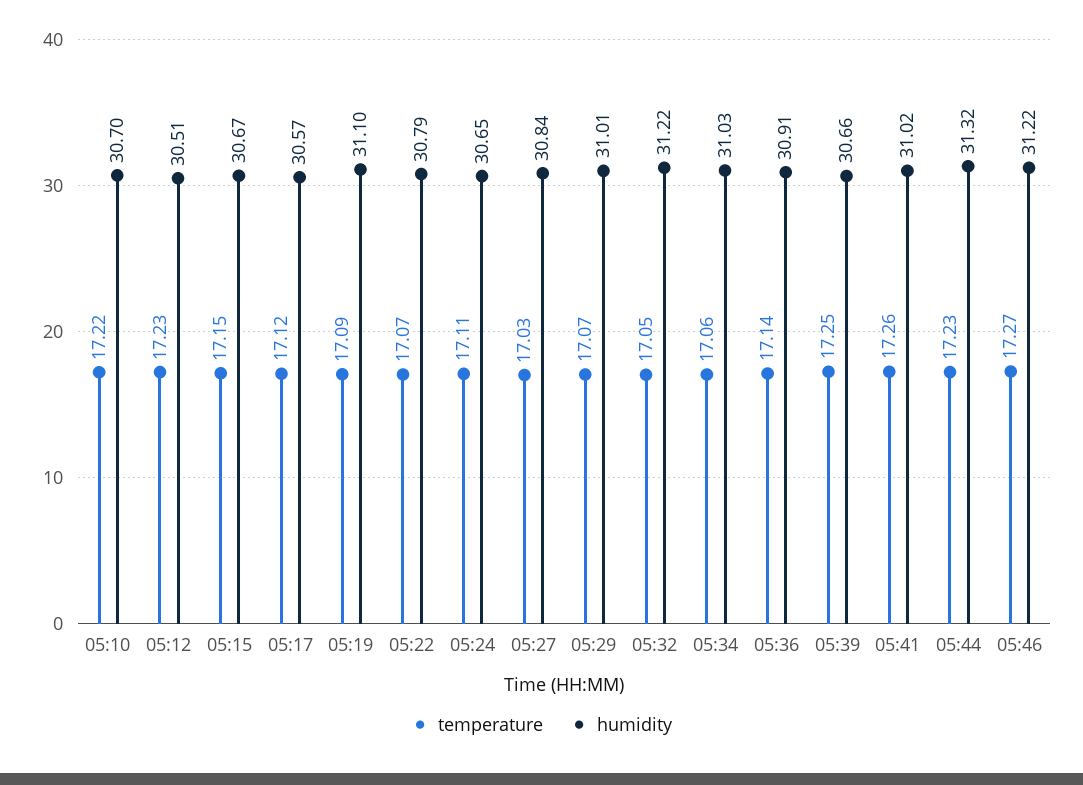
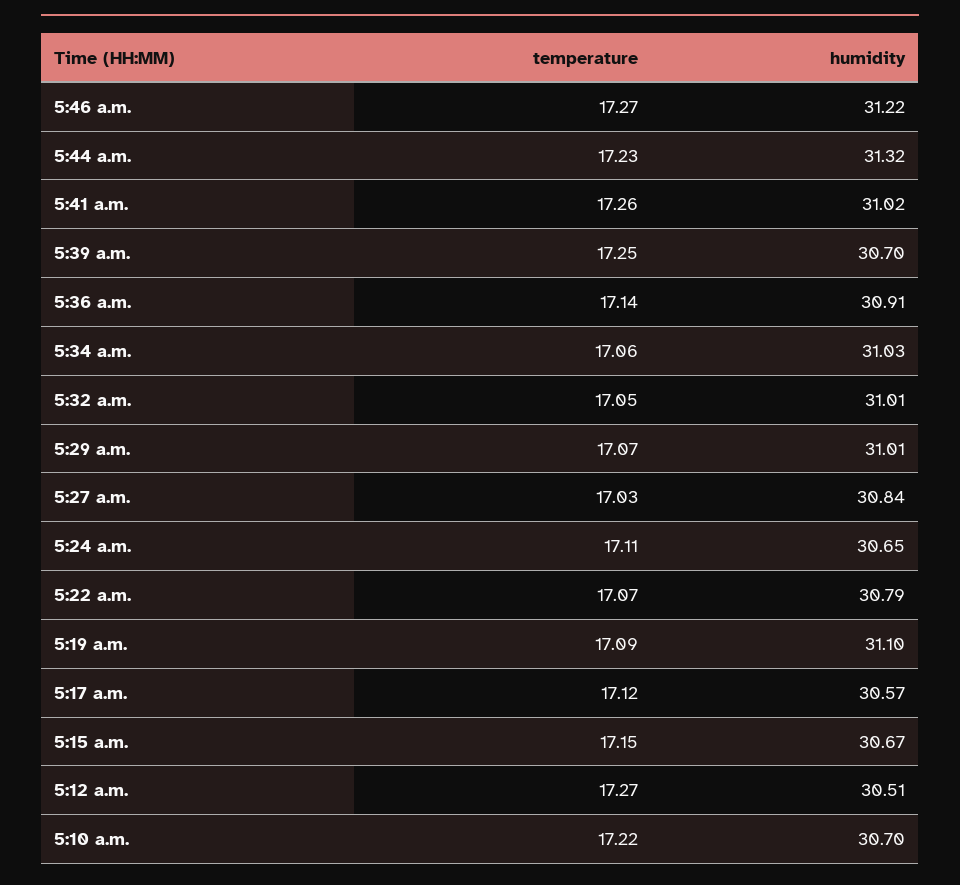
temperature, 05:12: 17.23 -> 17.27
humidity, 05:32: 31.22 -> 31.01
humidity, 05:39: 30.66 -> 30.7

